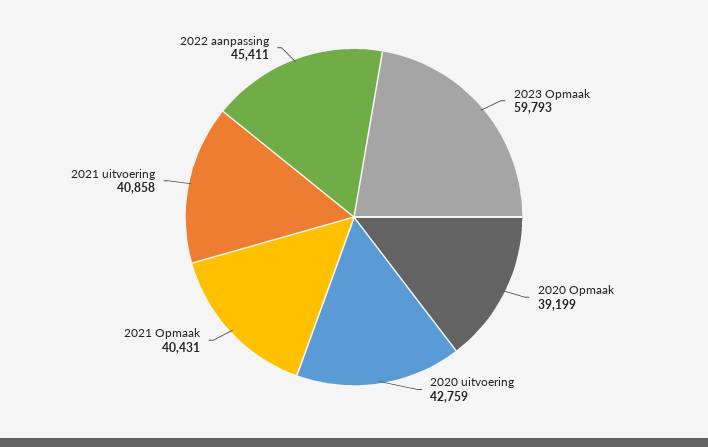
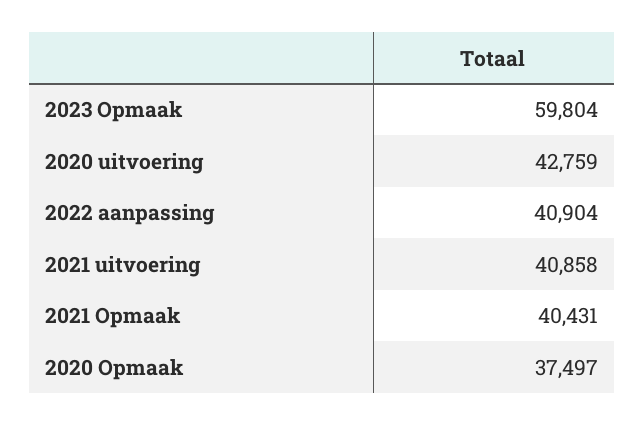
2023 Opmaak: 59793 -> 59804
2020 Opmaak: 39199 -> 37497
2022 aanpassing: 45411 -> 40904

